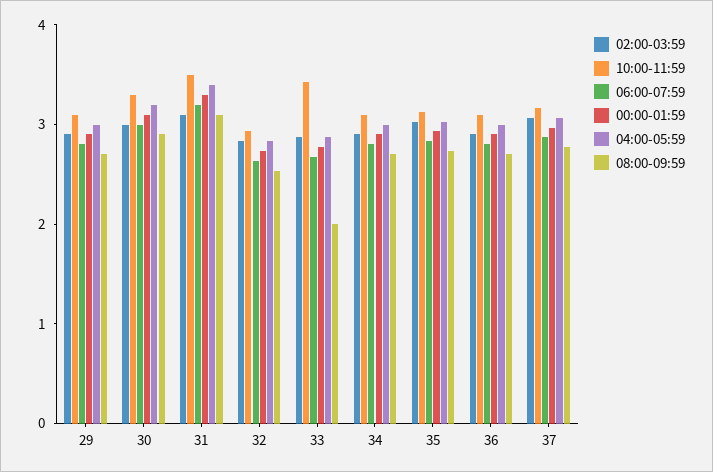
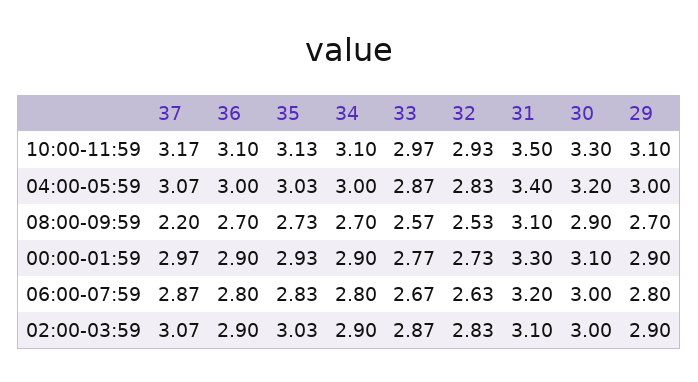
10:00-11:59, 33: 3.4 -> 2.97
08:00-09:59, 33: 2 -> 2.57
08:00-09:59, 37: 2.8 -> 2.2

